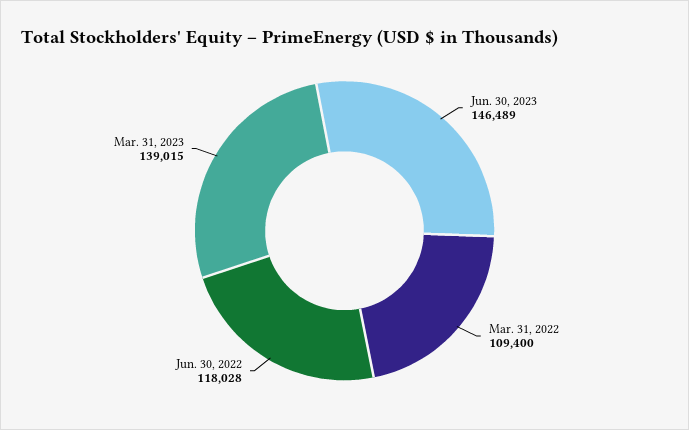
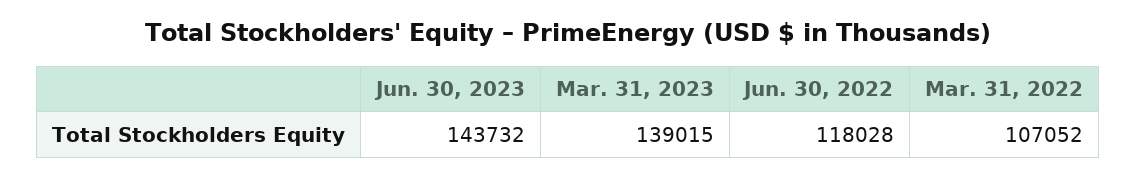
Jun. 30, 2023: 146489 -> 143732
Mar. 31, 2022: 109400 -> 107052

